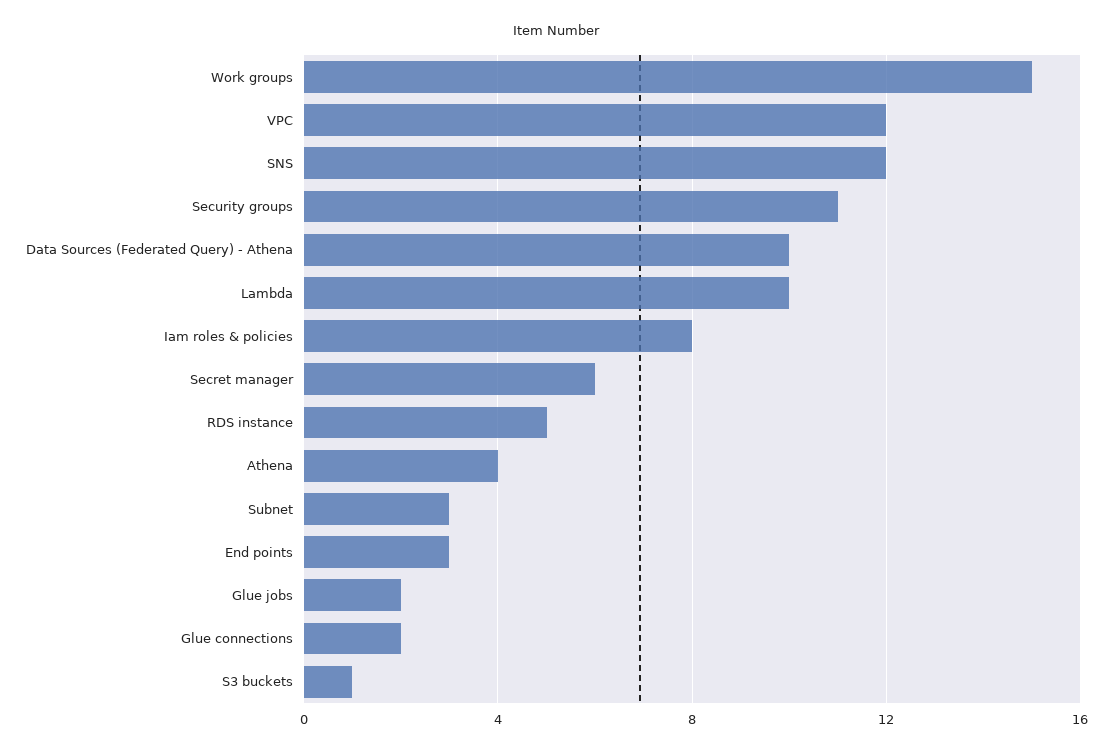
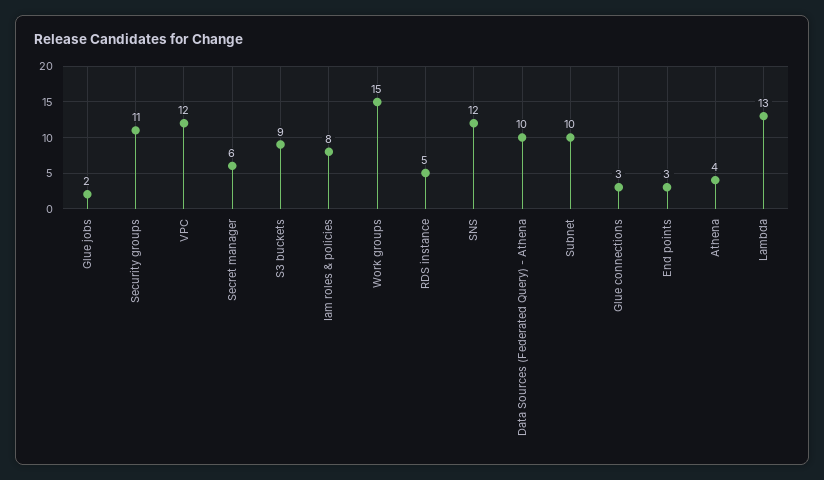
Lambda: 10 -> 13
Subnet: 3 -> 10
Glue connections: 2 -> 3
S3 buckets: 1 -> 9

